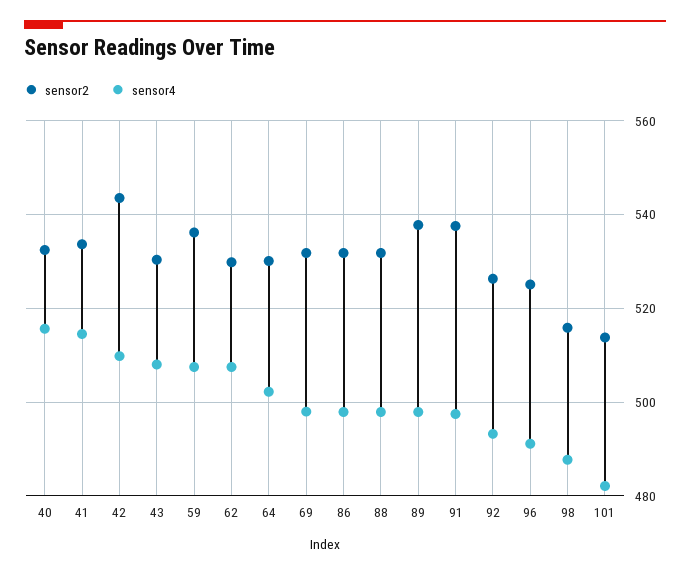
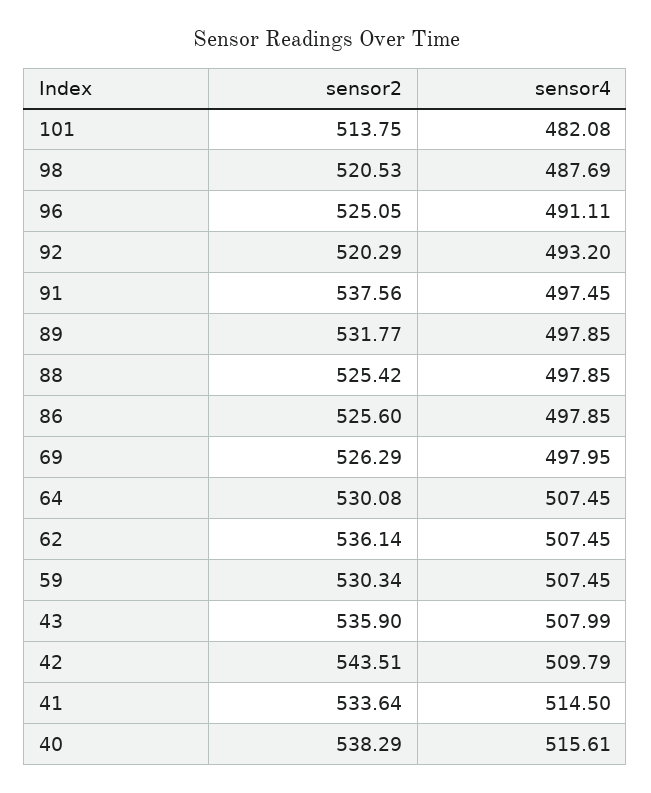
sensor2, 40: 532 -> 538.29
sensor2, 43: 530 -> 535.9
sensor2, 59: 536 -> 530.34
sensor2, 62: 530 -> 536.14
sensor4, 64: 502 -> 507.45
sensor2, 69: 532 -> 526.29
sensor2, 86: 532 -> 525.6
sensor2, 88: 532 -> 525.42
sensor2, 89: 538 -> 531.77
sensor2, 92: 526 -> 520.29
sensor2, 98: 516 -> 520.53

